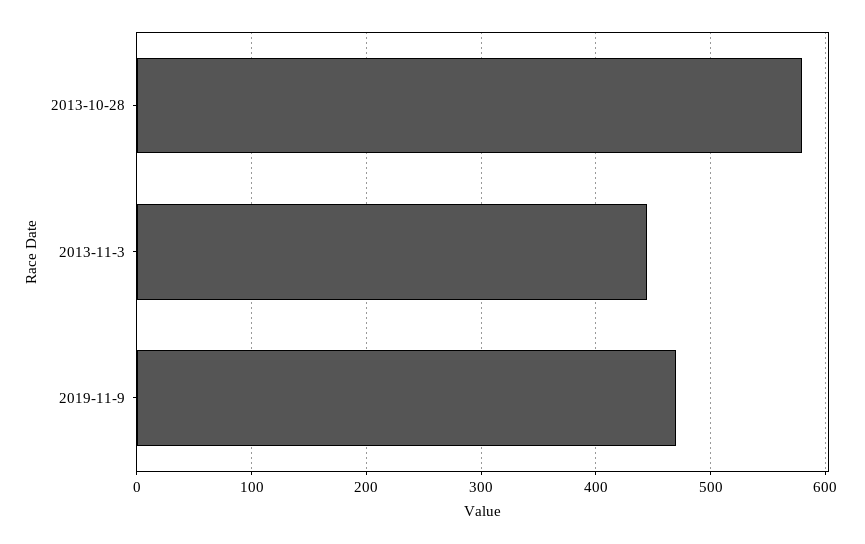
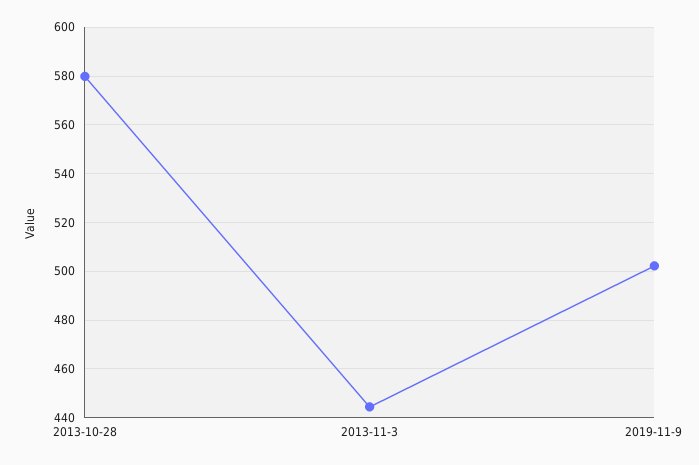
2019-11-9: 470 -> 502.5

